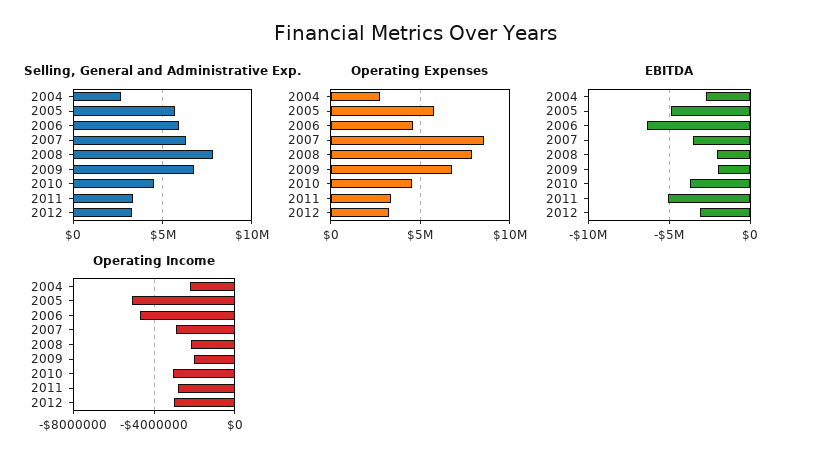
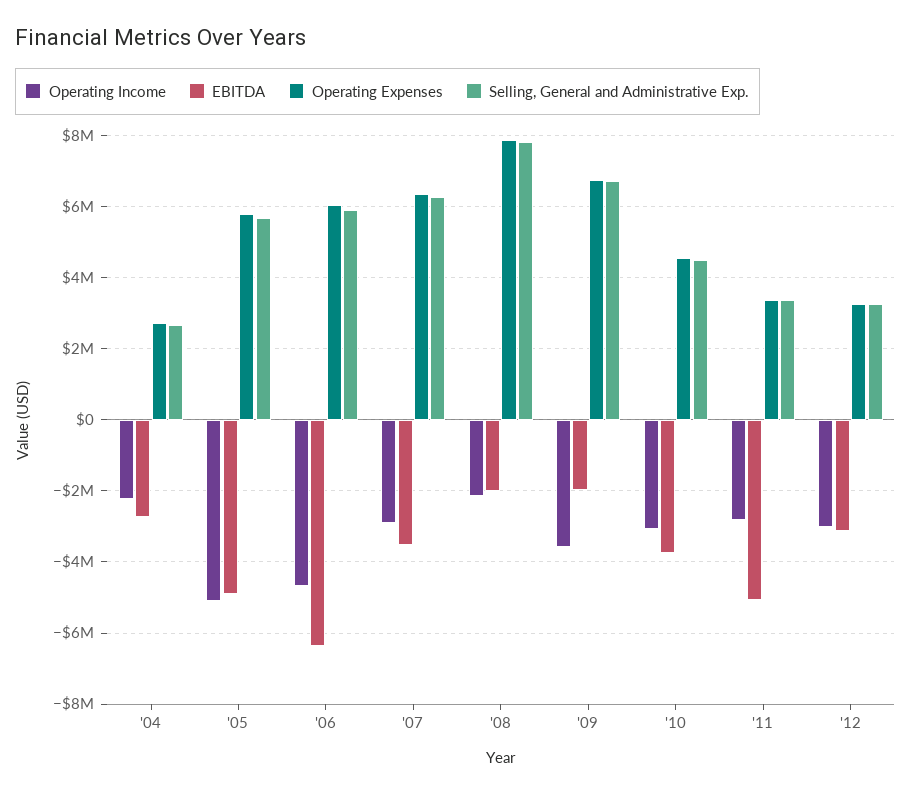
Operating Expenses, 2006: 4500000 -> 6000000
Operating Expenses, 2007: 8500000 -> 6400000
Operating Income, 2009: -2000000 -> -3600000

